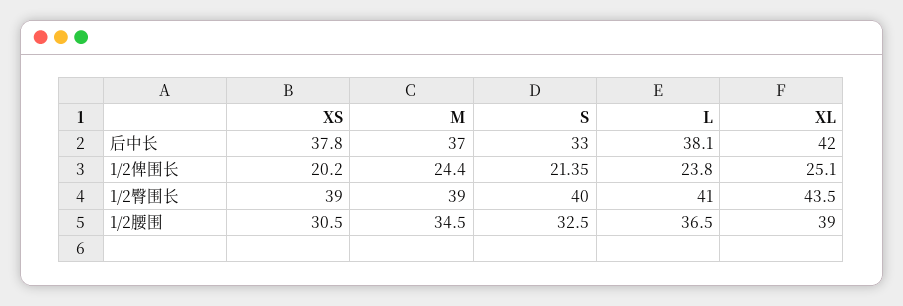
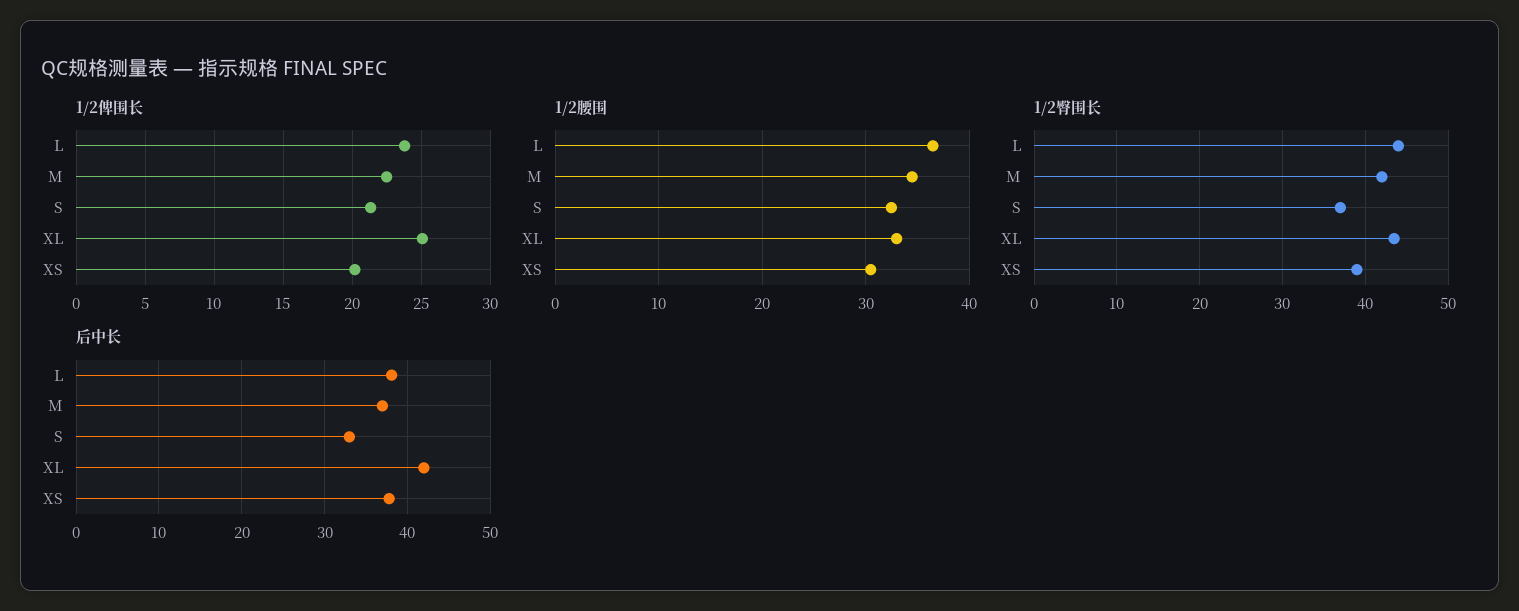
1/2俾围长, M: 24.4 -> 22.5
1/2臀围长, M: 39 -> 42
1/2臀围长, S: 40 -> 37
1/2臀围长, L: 41 -> 44
1/2腰围, XL: 39 -> 33

